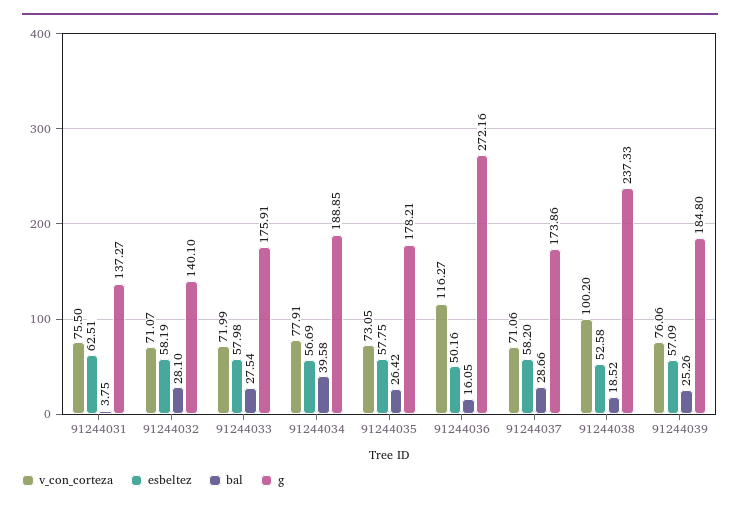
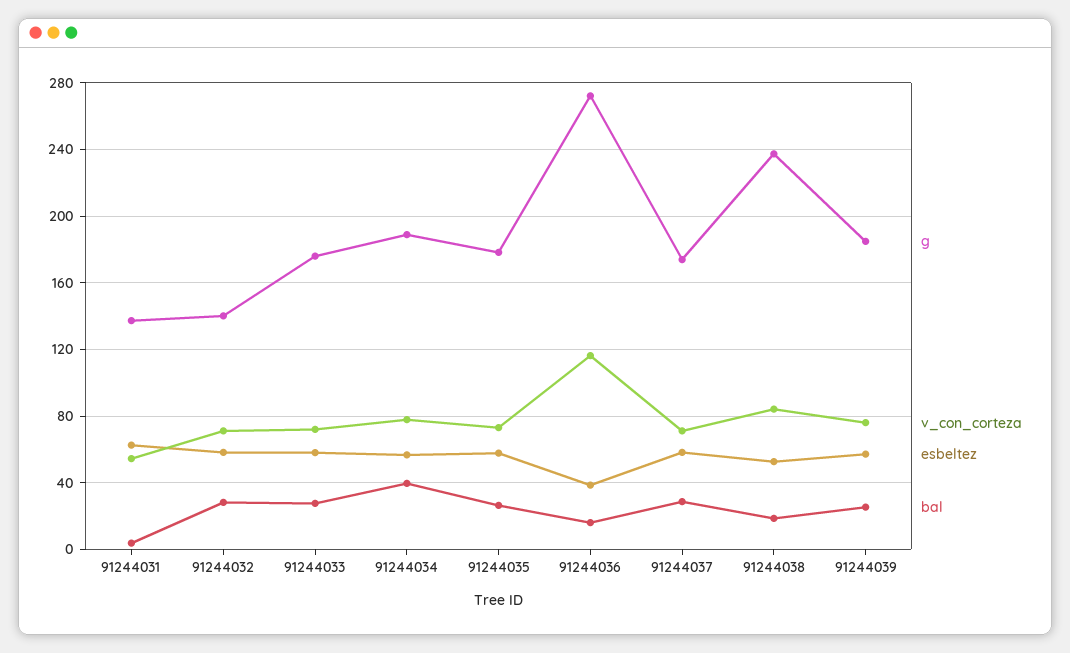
v_con_corteza, 91244031: 75.5 -> 55
esbeltez, 91244036: 50.16 -> 40
v_con_corteza, 91244038: 100.2 -> 85

